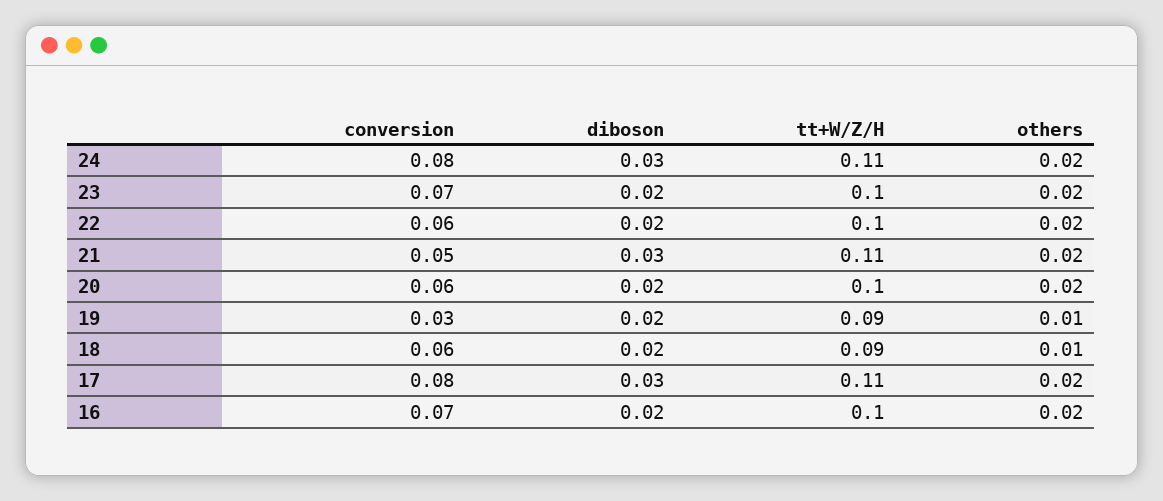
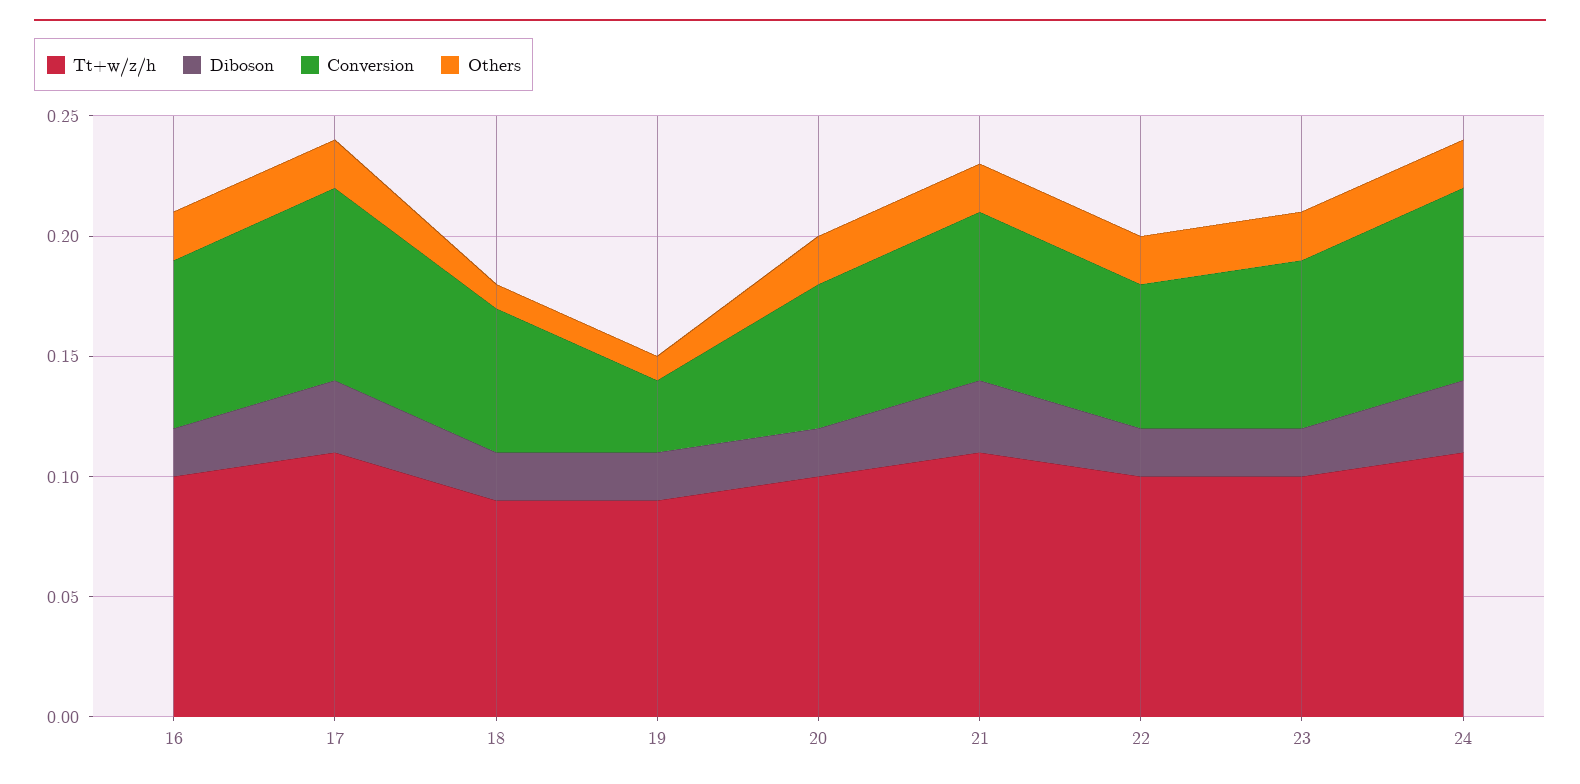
conversion, 21: 0.05 -> 0.07

